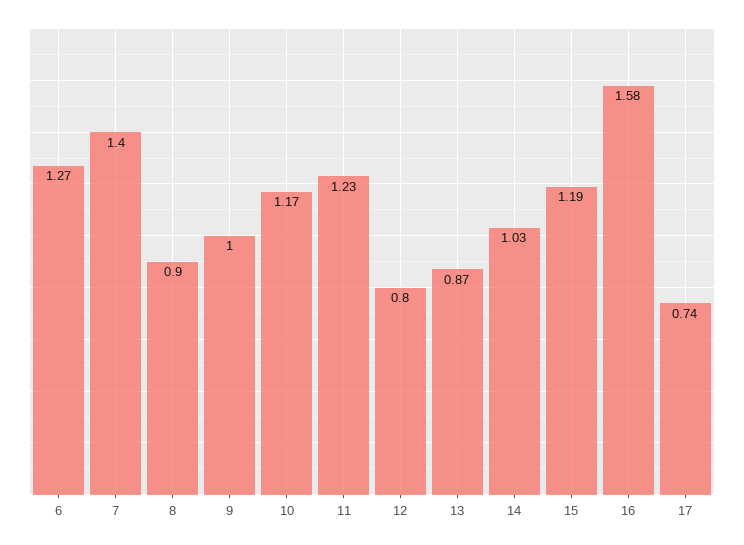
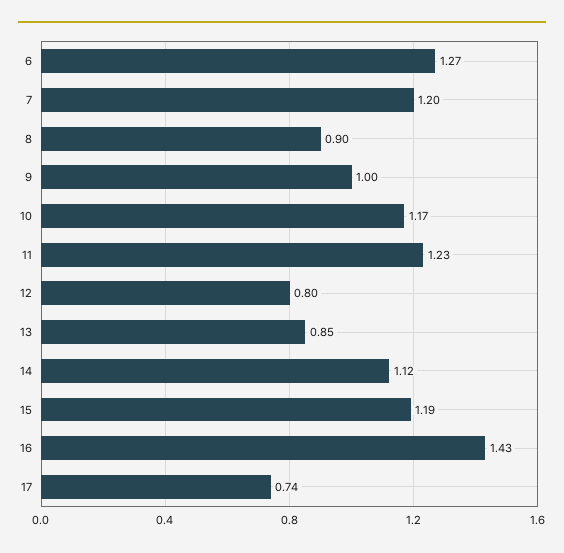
7: 1.4 -> 1.2
13: 0.87 -> 0.85
14: 1.03 -> 1.12
16: 1.58 -> 1.43

